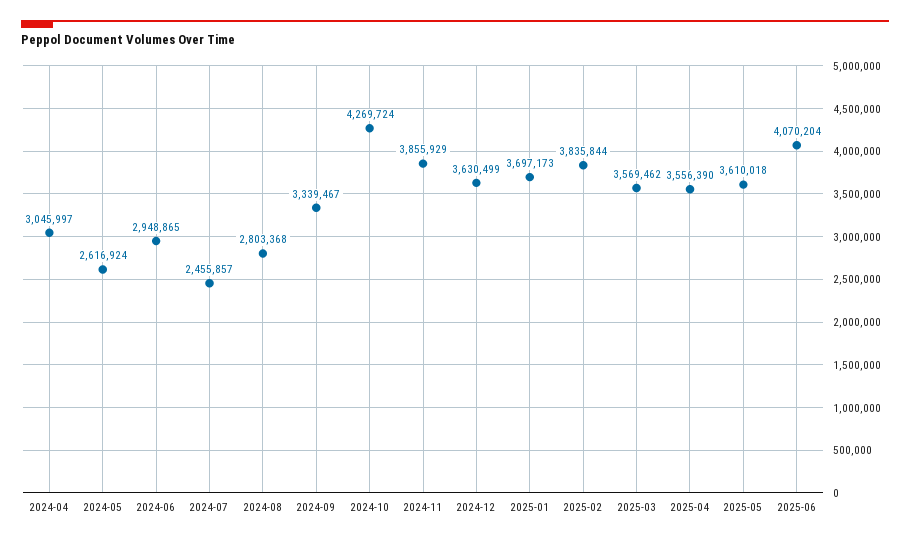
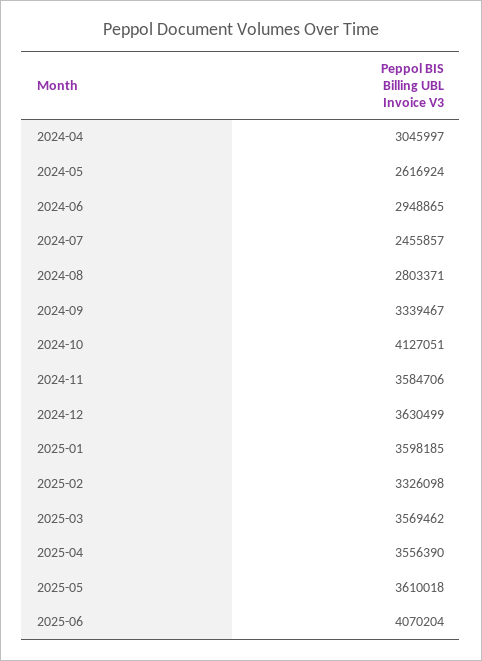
2024-08: 2803368 -> 2803371
2024-10: 4269724 -> 4127051
2024-11: 3855929 -> 3584706
2025-01: 3697173 -> 3598185
2025-02: 3835844 -> 3326098

